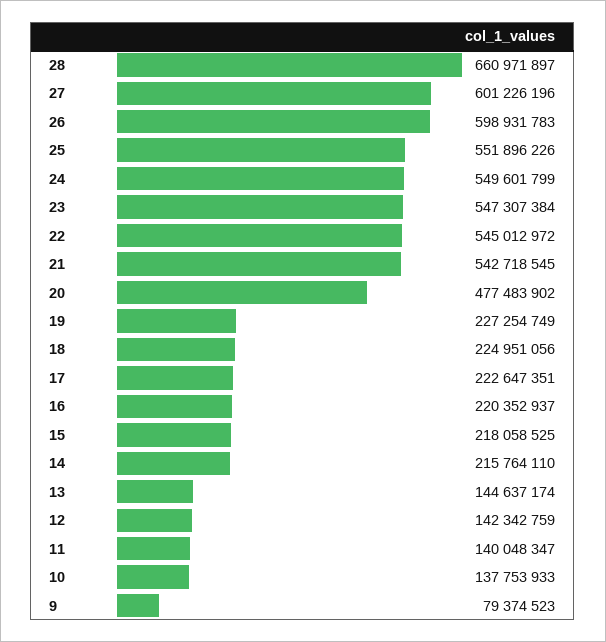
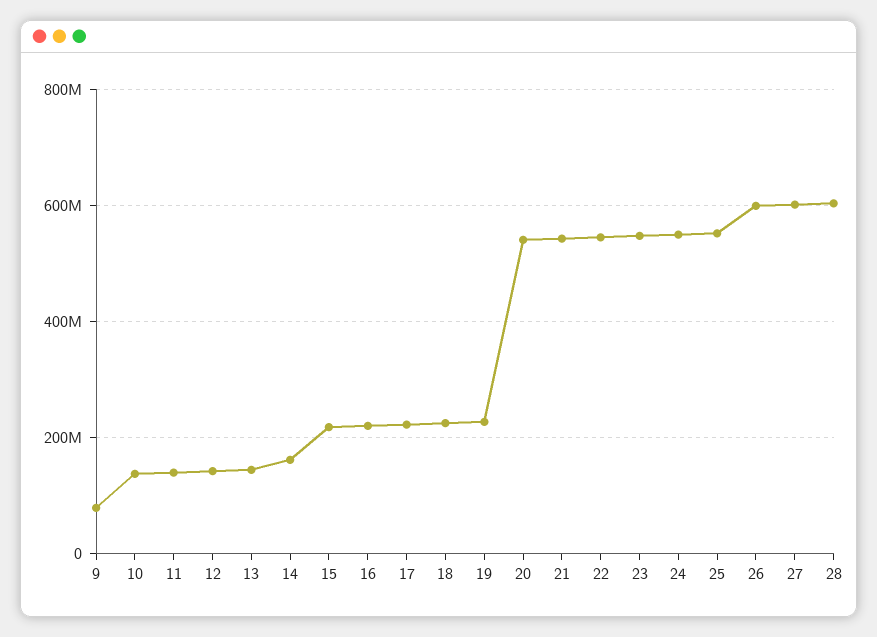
28: 660971897 -> 600000000
20: 477483902 -> 540000000
14: 215764110 -> 160000000

